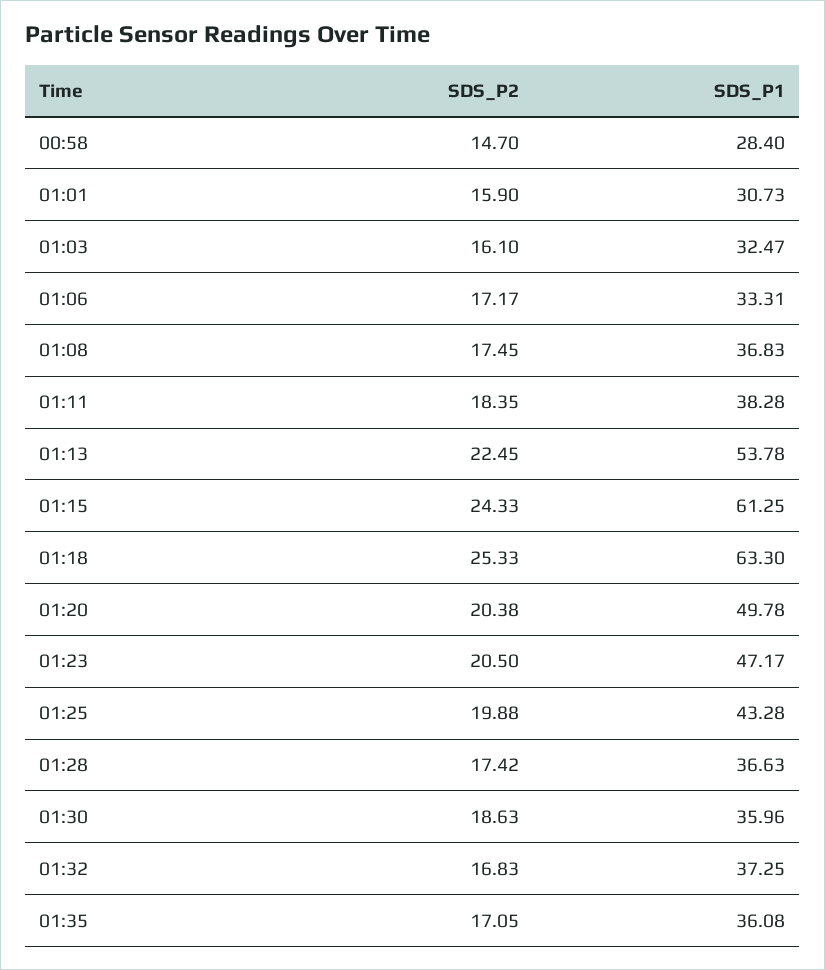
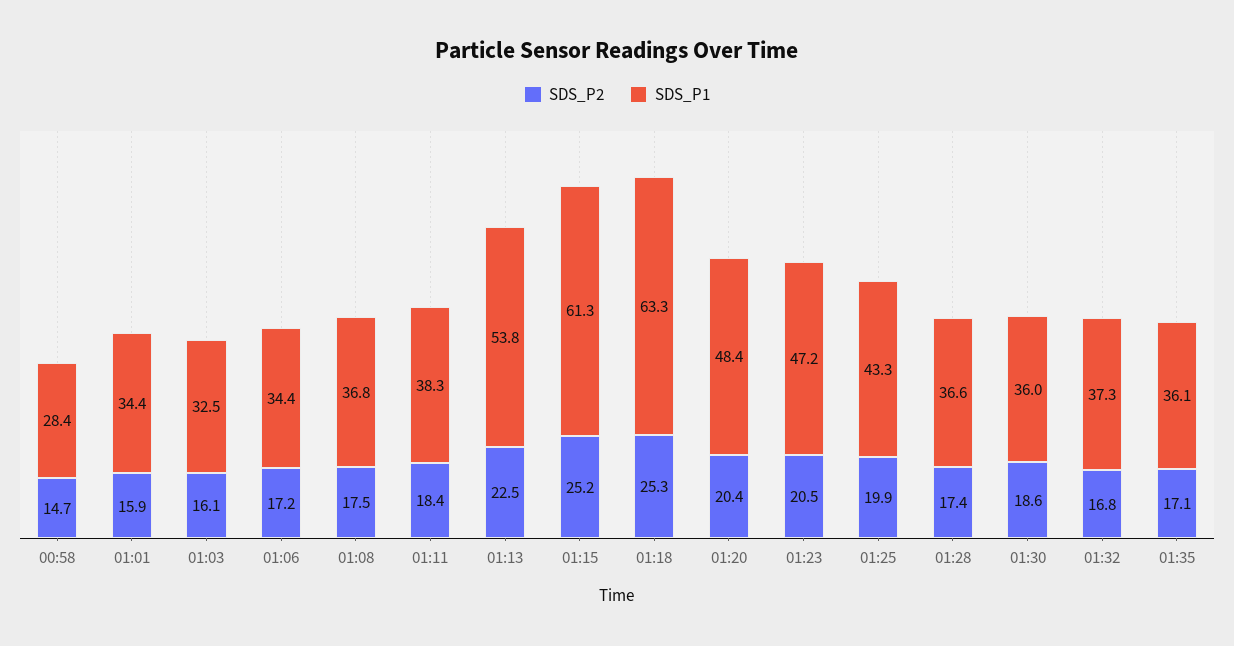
SDS_P1, 01:01: 30.73 -> 34.4
SDS_P1, 01:06: 33.31 -> 34.4
SDS_P2, 01:15: 24.33 -> 25.2
SDS_P1, 01:20: 49.78 -> 48.4

